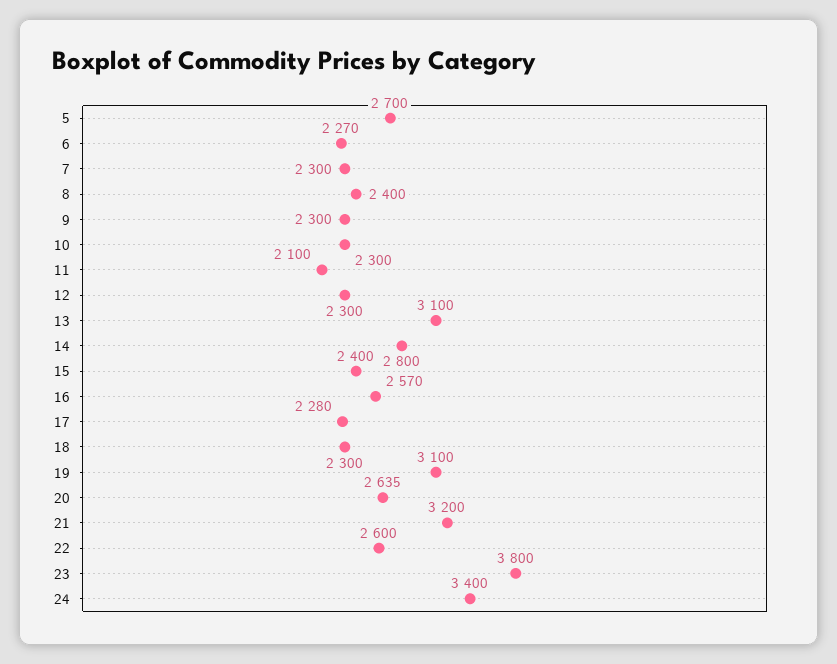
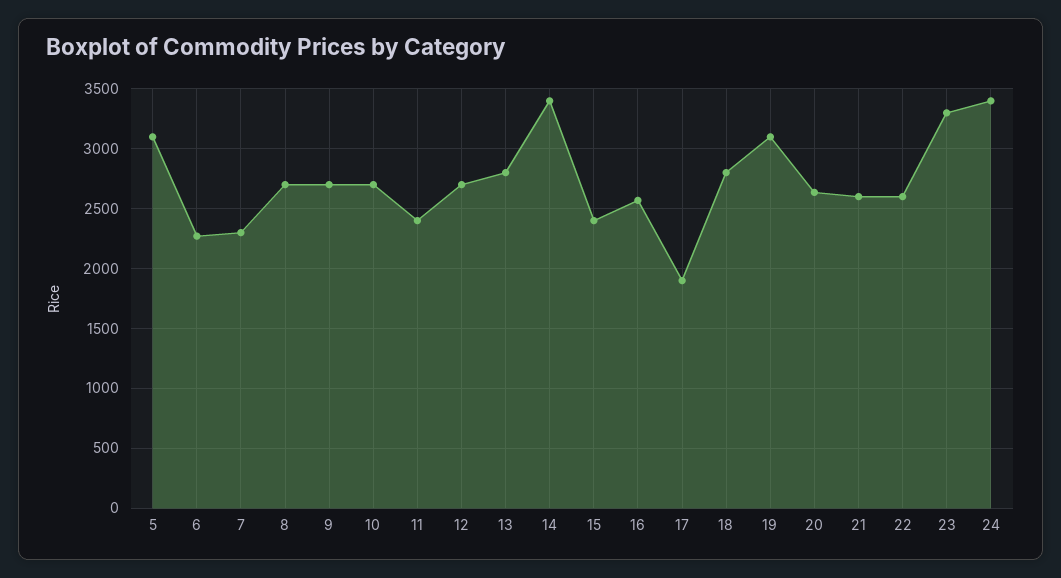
5: 2700 -> 3100
8: 2400 -> 2700
9: 2300 -> 2700
10: 2300 -> 2700
11: 2100 -> 2400
12: 2300 -> 2700
13: 3100 -> 2800
14: 2800 -> 3400
17: 2280 -> 1900
18: 2300 -> 2800
21: 3200 -> 2600
23: 3800 -> 3300

